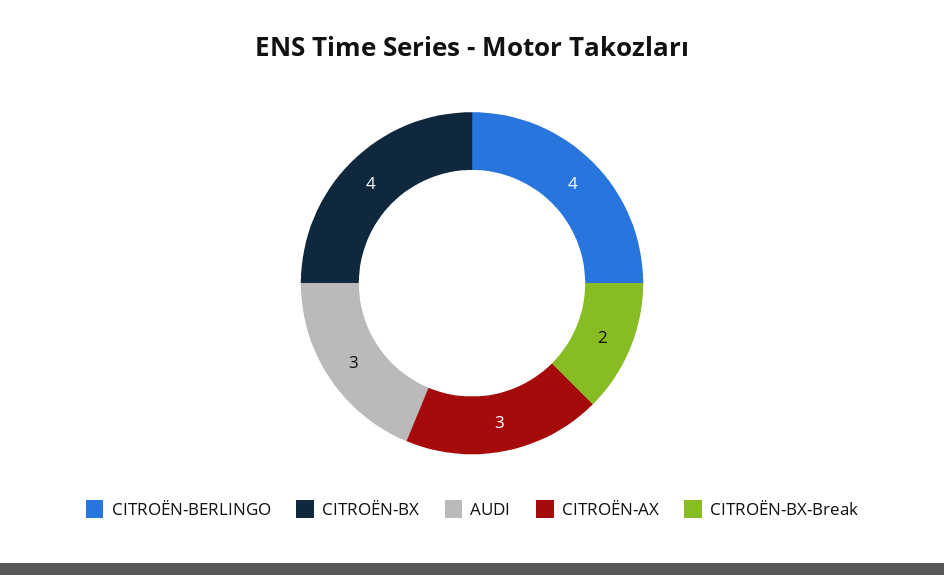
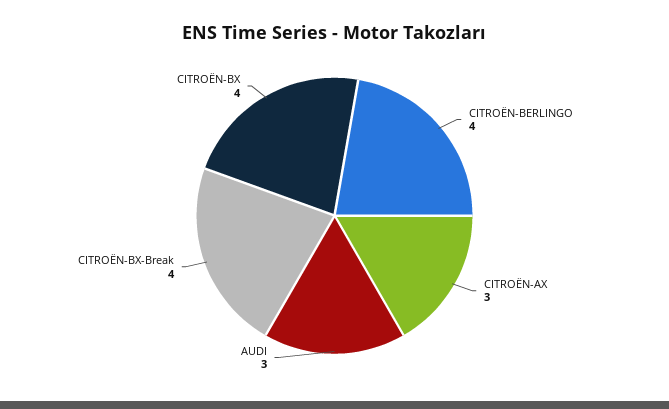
CITROËN-BX-Break: 2 -> 4

